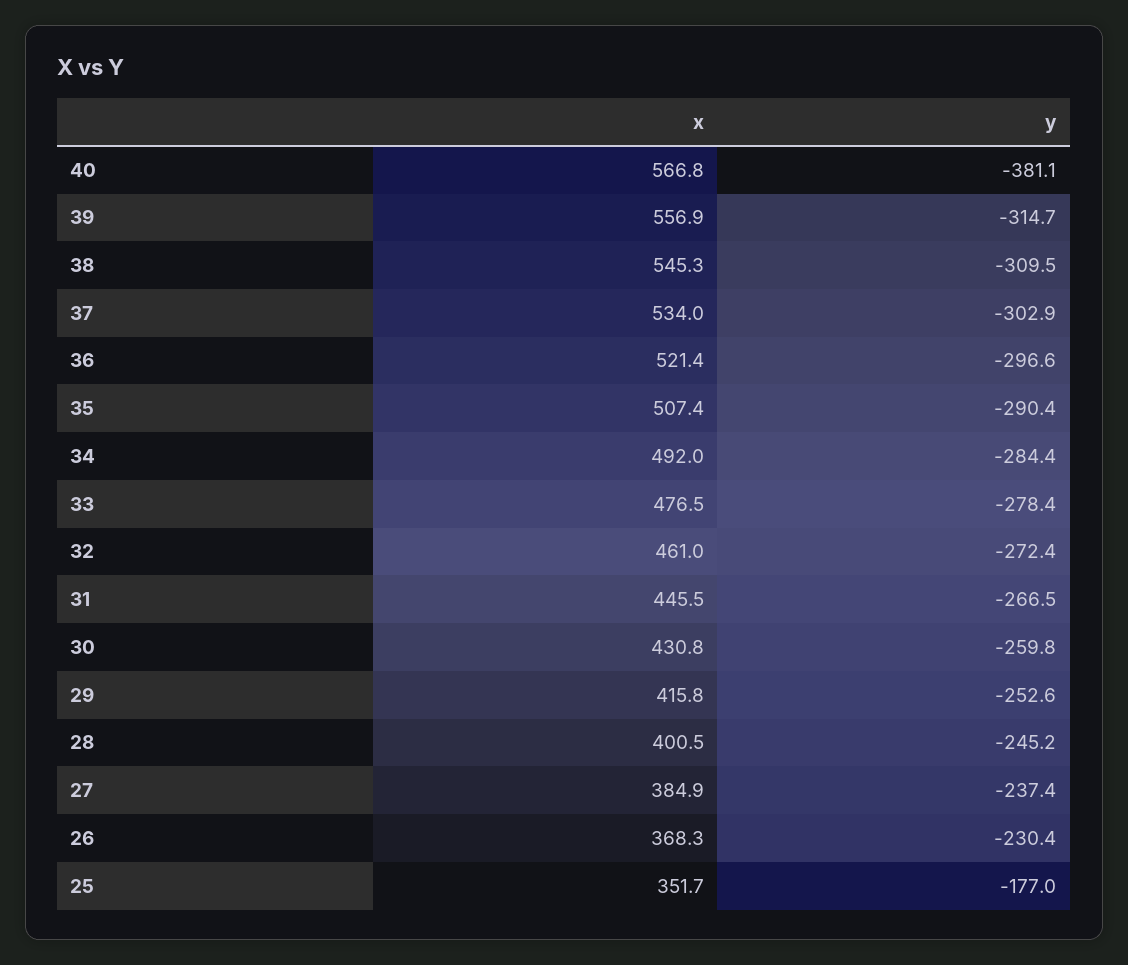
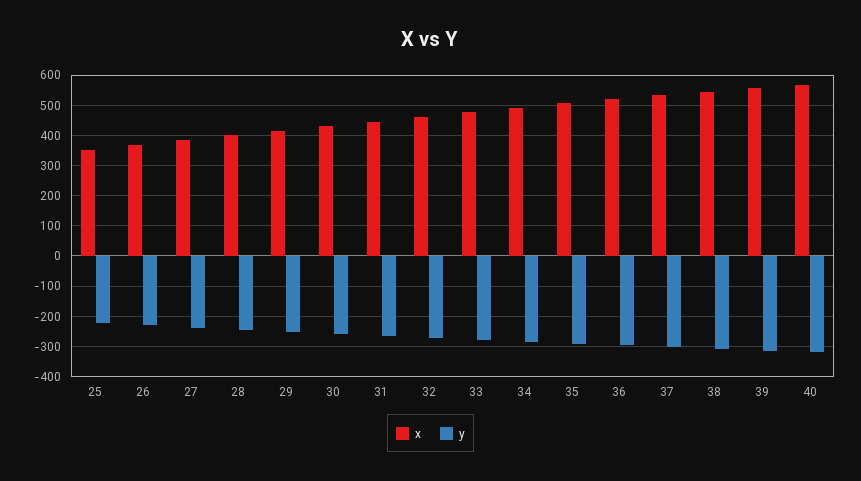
y, 40: -381.1 -> -320
y, 25: -177 -> -220

